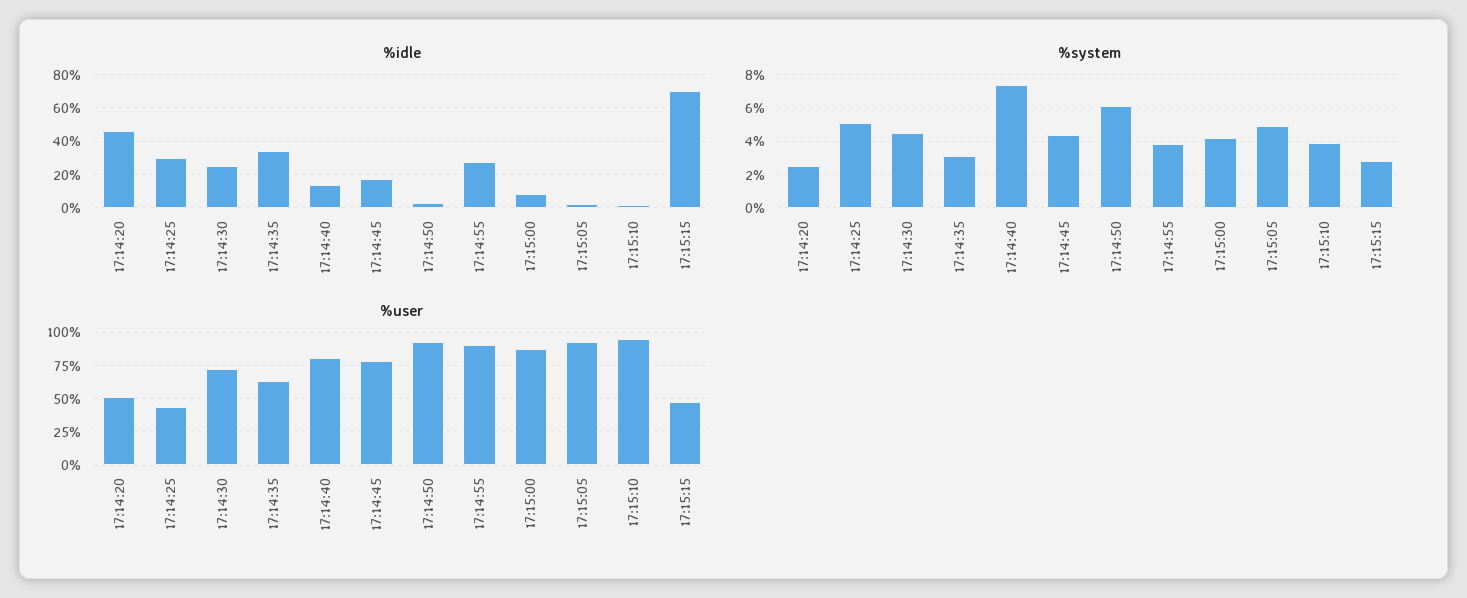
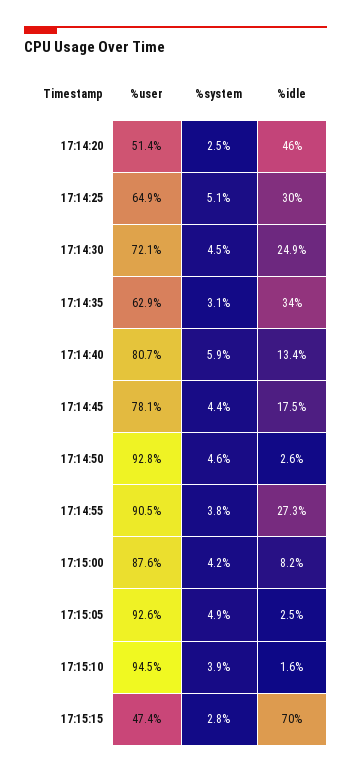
%system, 17:14:40: 7.5 -> 5.9
%system, 17:14:50: 6 -> 4.6
%user, 17:14:25: 45 -> 64.9

